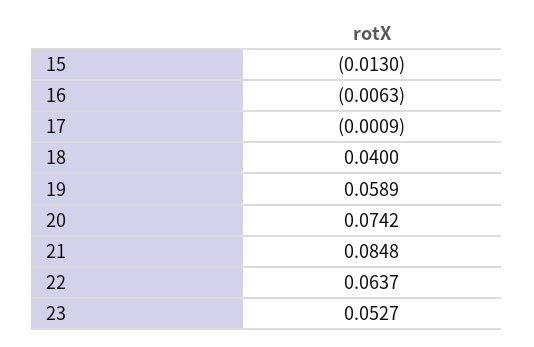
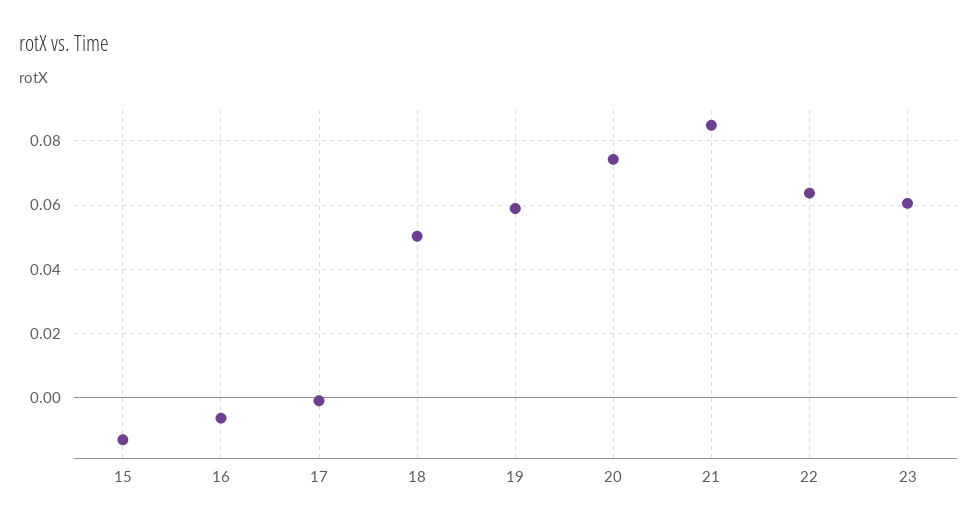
18: 0.04 -> 0.05
23: 0.0527 -> 0.06

